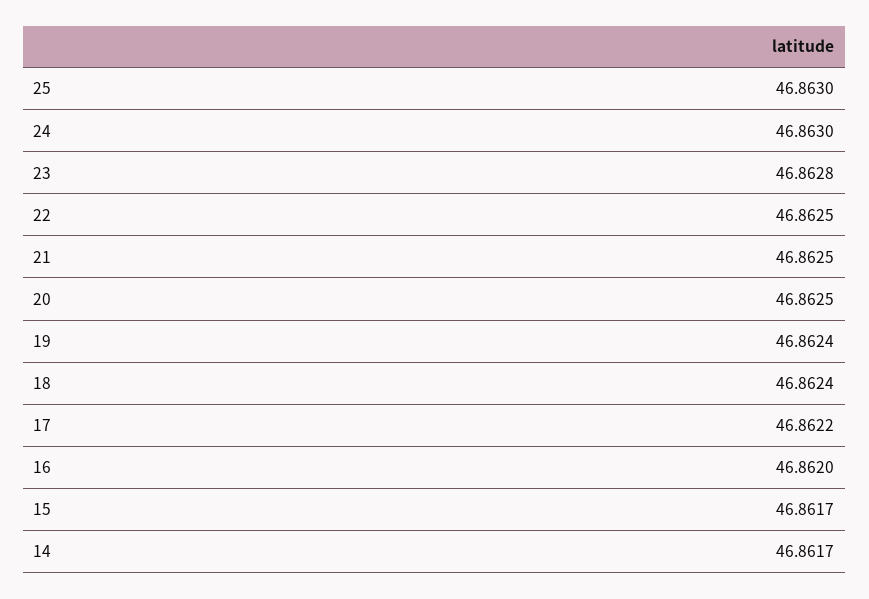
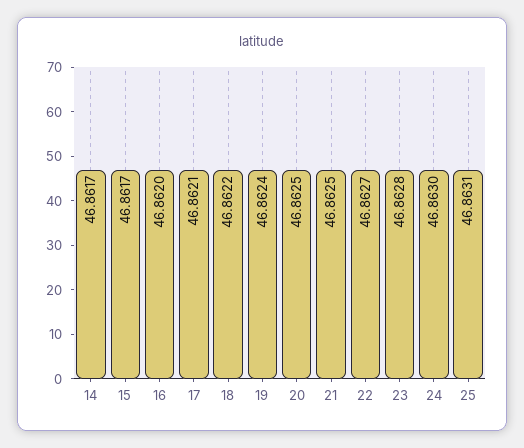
25: 46.863 -> 46.8631
22: 46.8625 -> 46.8627
18: 46.8624 -> 46.8622
17: 46.8622 -> 46.8621

